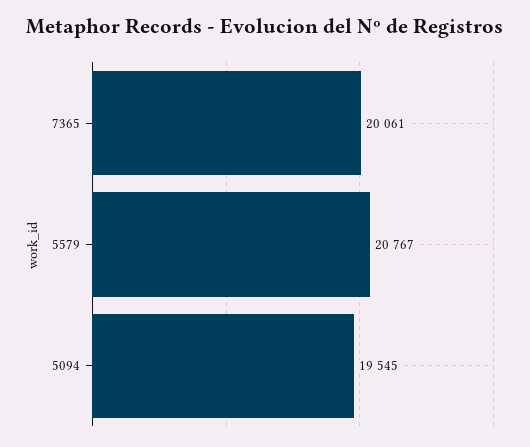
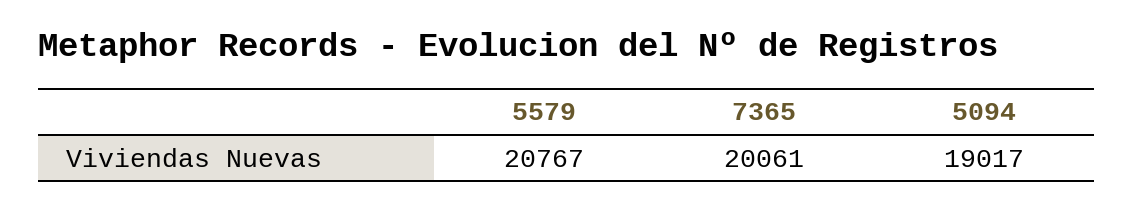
5094: 19545 -> 19017

